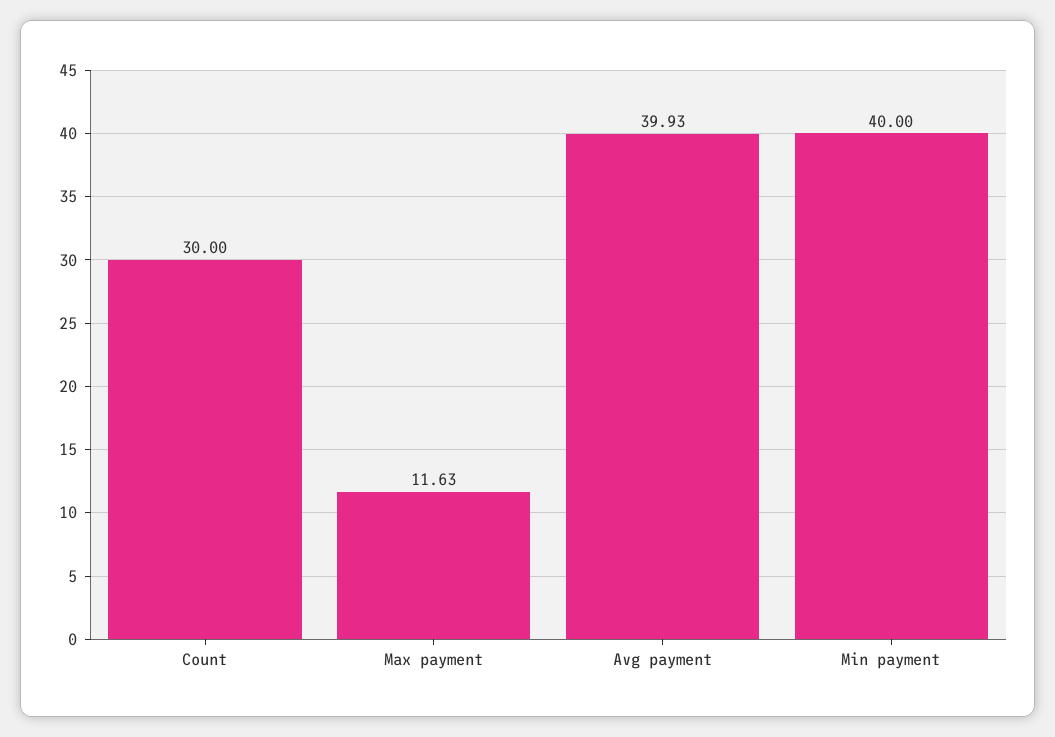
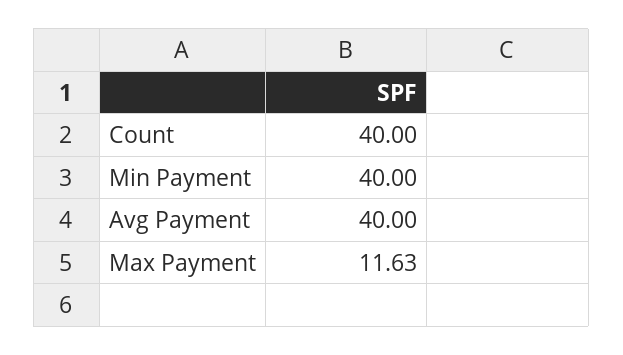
Count: 30 -> 40
Avg payment: 39.93 -> 40

